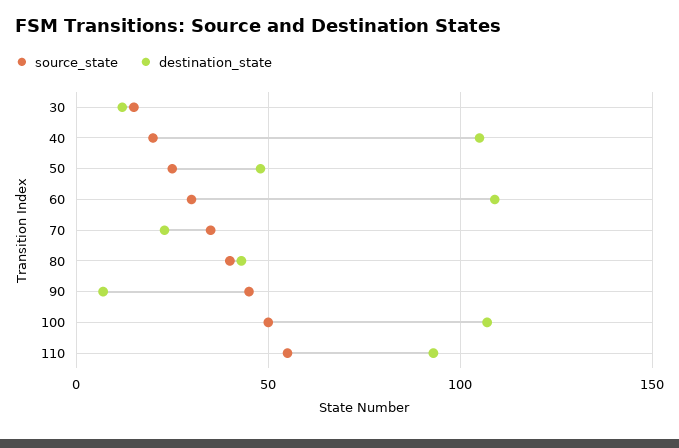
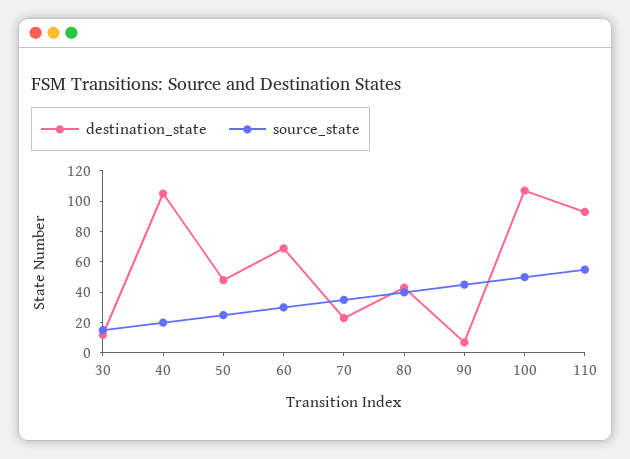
destination_state, 60: 110 -> 70

